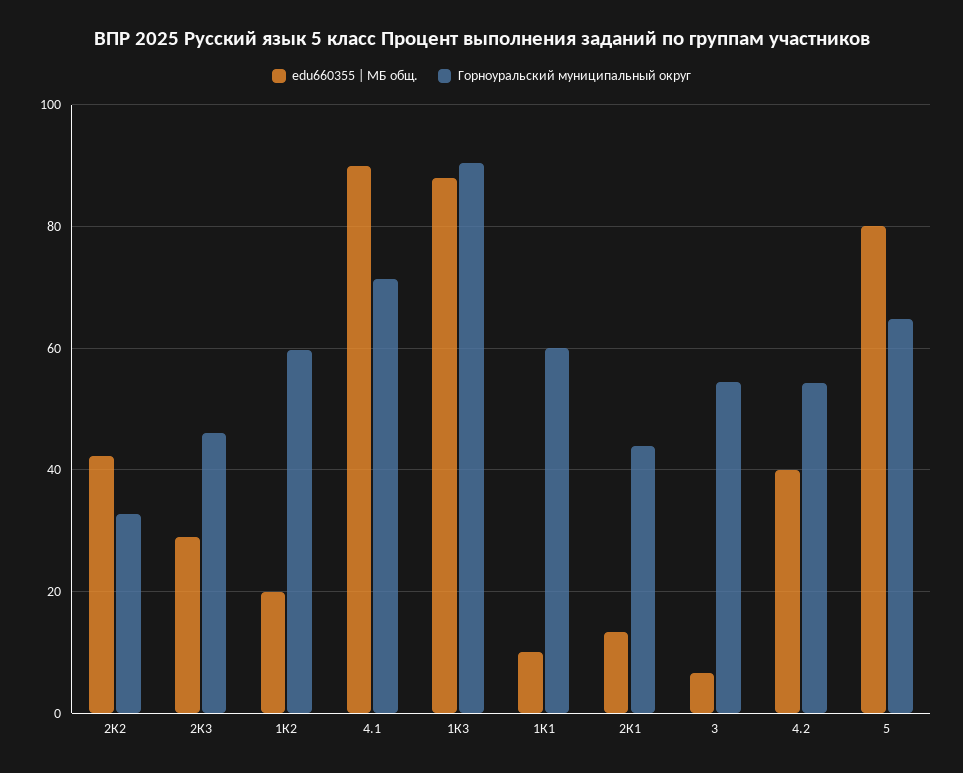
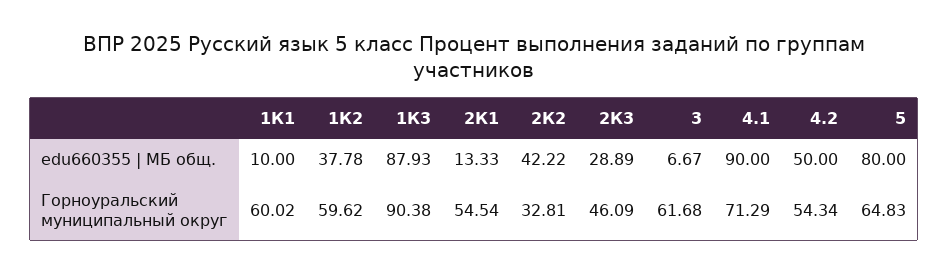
edu660355 | МБ общ., 1К2: 20 -> 37.78
Горноуральский муниципальный округ, 2К1: 44 -> 54.54
Горноуральский муниципальный округ, 3: 54 -> 61.68
edu660355 | МБ общ., 4.2: 40 -> 50

